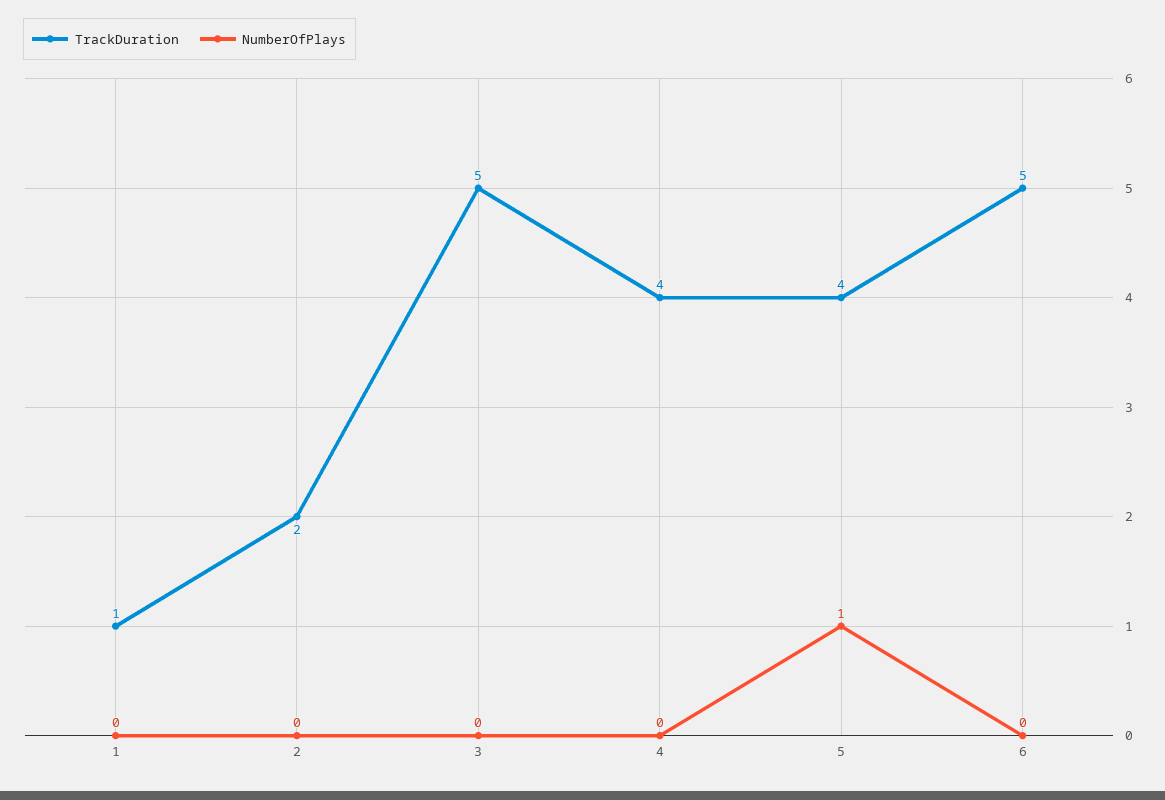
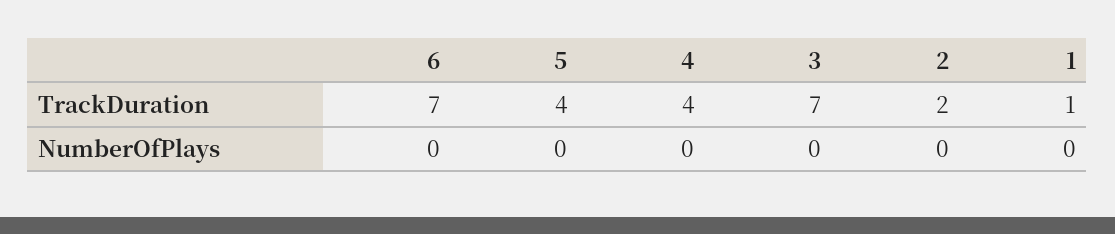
TrackDuration, 3: 5 -> 7
NumberOfPlays, 5: 1 -> 0
TrackDuration, 6: 5 -> 7

